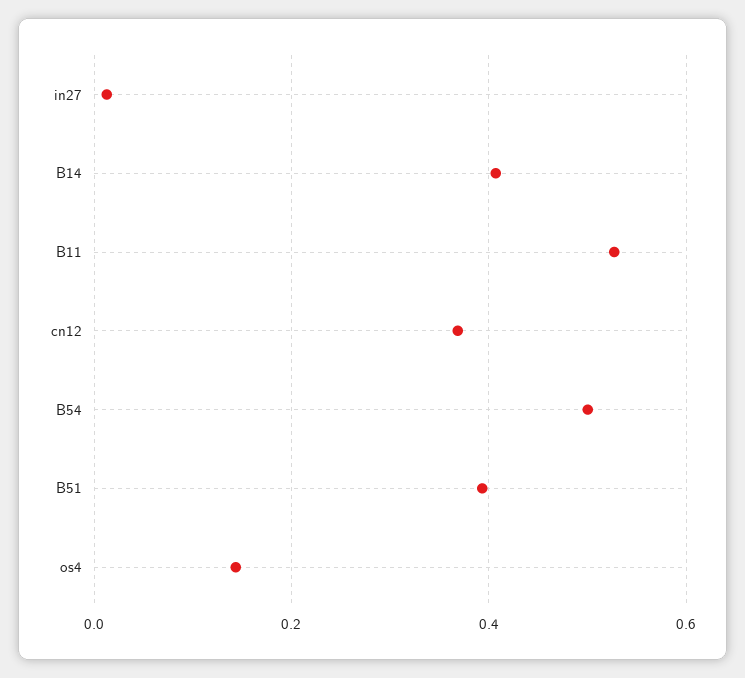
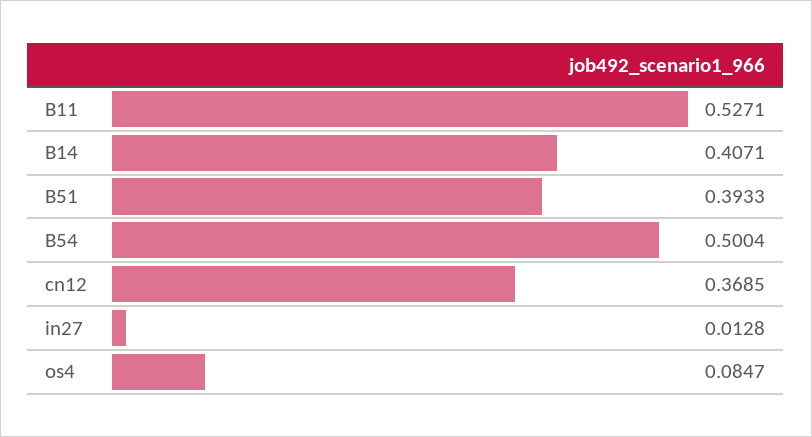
os4: 0.14 -> 0.0847

